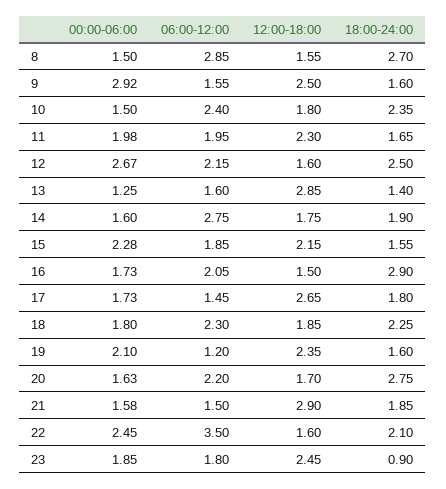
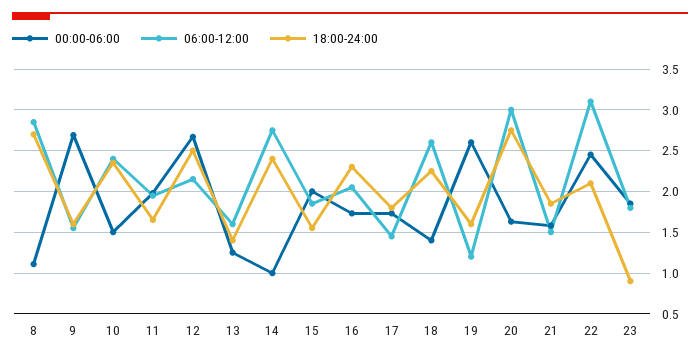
00:00-06:00, 8: 1.5 -> 1.1
12:00-18:00, 8: 1.55 -> none
00:00-06:00, 9: 2.92 -> 2.7
12:00-18:00, 9: 2.5 -> none
12:00-18:00, 10: 1.8 -> none
12:00-18:00, 11: 2.3 -> none
12:00-18:00, 12: 1.6 -> none
12:00-18:00, 13: 2.85 -> none
00:00-06:00, 14: 1.6 -> 1
12:00-18:00, 14: 1.75 -> none
18:00-24:00, 14: 1.9 -> 2.4
00:00-06:00, 15: 2.28 -> 2
12:00-18:00, 15: 2.15 -> none
12:00-18:00, 16: 1.5 -> none
18:00-24:00, 16: 2.9 -> 2.3
12:00-18:00, 17: 2.65 -> none
00:00-06:00, 18: 1.8 -> 1.4
06:00-12:00, 18: 2.3 -> 2.6
12:00-18:00, 18: 1.85 -> none
00:00-06:00, 19: 2.1 -> 2.6
12:00-18:00, 19: 2.35 -> none
06:00-12:00, 20: 2.2 -> 3
12:00-18:00, 20: 1.7 -> none
12:00-18:00, 21: 2.9 -> none
06:00-12:00, 22: 3.5 -> 3.1
12:00-18:00, 22: 1.6 -> none
12:00-18:00, 23: 2.45 -> none

